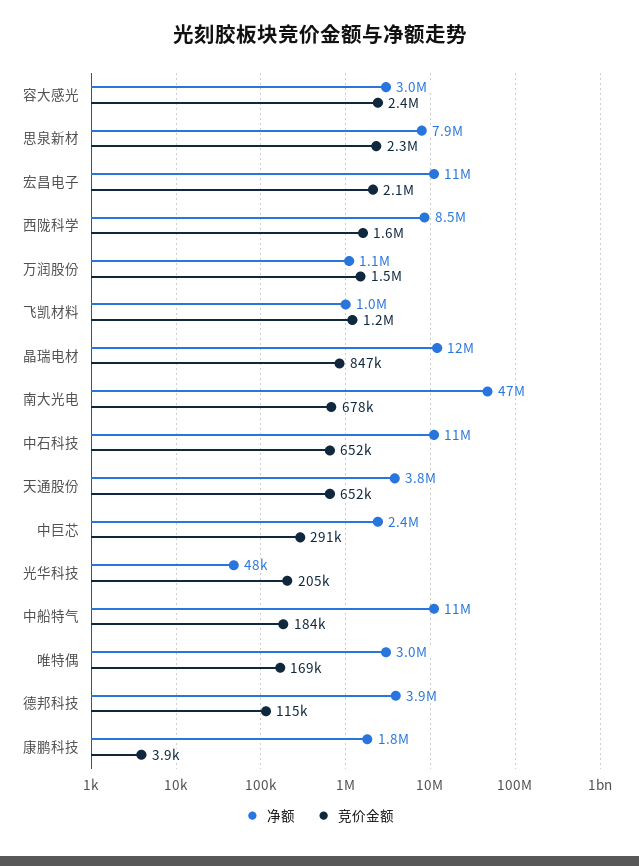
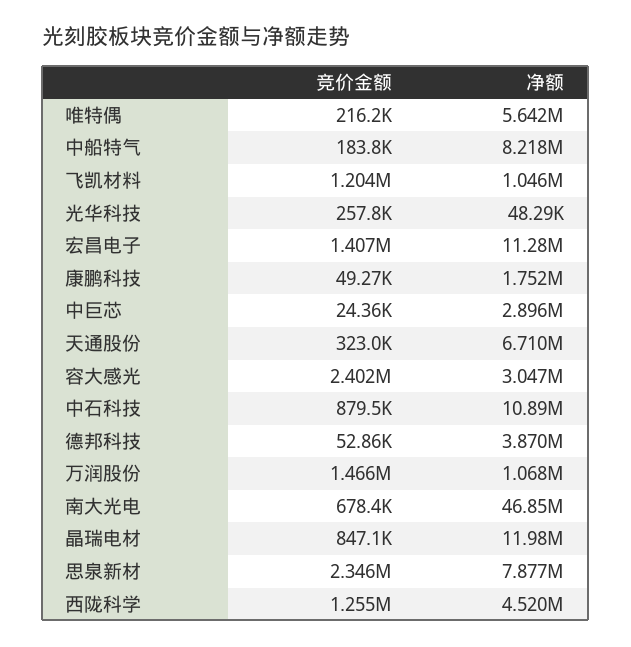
竞价金额, 宏昌电子: 2100000 -> 1407000
净额, 西陇科学: 8500000 -> 4520000
竞价金额, 西陇科学: 1600000 -> 1255000
竞价金额, 中石科技: 652000 -> 879500
净额, 天通股份: 3800000 -> 6710000
竞价金额, 天通股份: 652000 -> 323000
净额, 中巨芯: 2400000 -> 2896000
竞价金额, 中巨芯: 291000 -> 24360
竞价金额, 光华科技: 205000 -> 257800
净额, 中船特气: 11000000 -> 8218000
净额, 唯特偶: 3000000 -> 5642000
竞价金额, 唯特偶: 169000 -> 216200
竞价金额, 德邦科技: 115000 -> 52860
竞价金额, 康鹏科技: 3900 -> 49270

